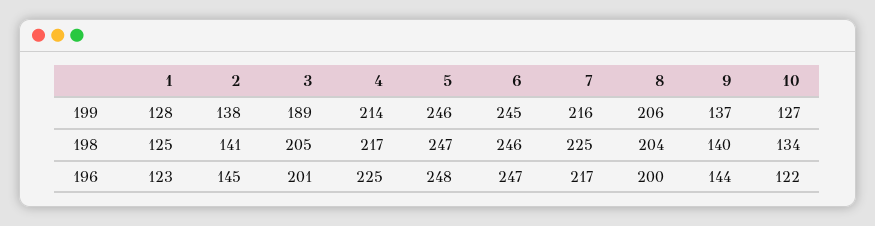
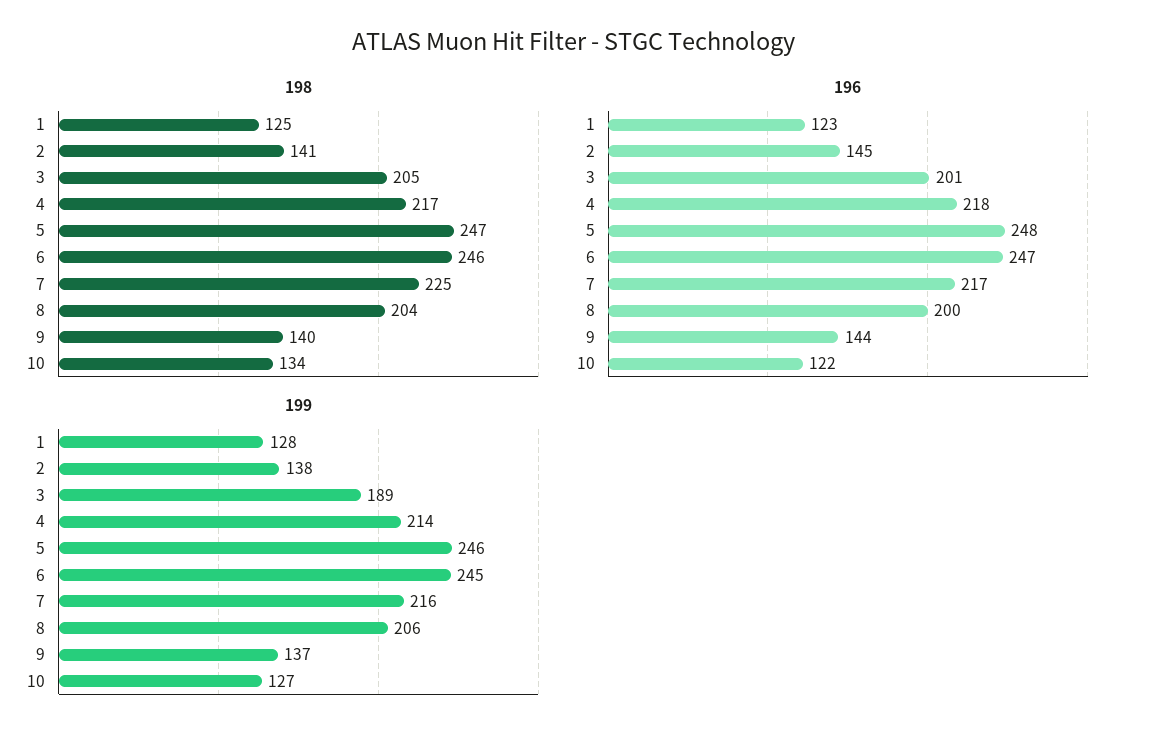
196, 4: 225 -> 218

